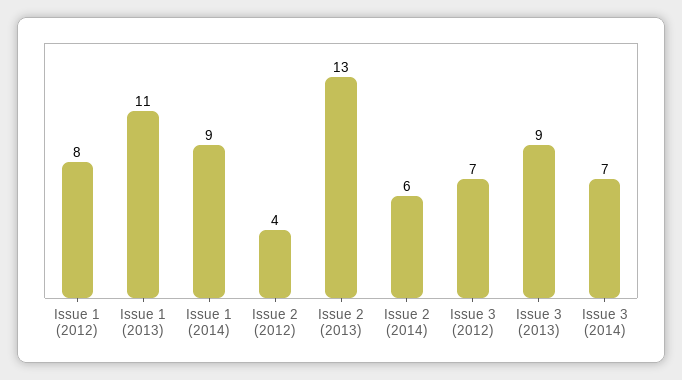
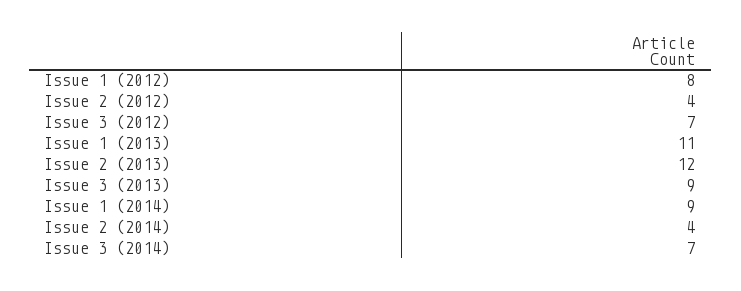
Issue 2 (2013): 13 -> 12
Issue 2 (2014): 6 -> 4

